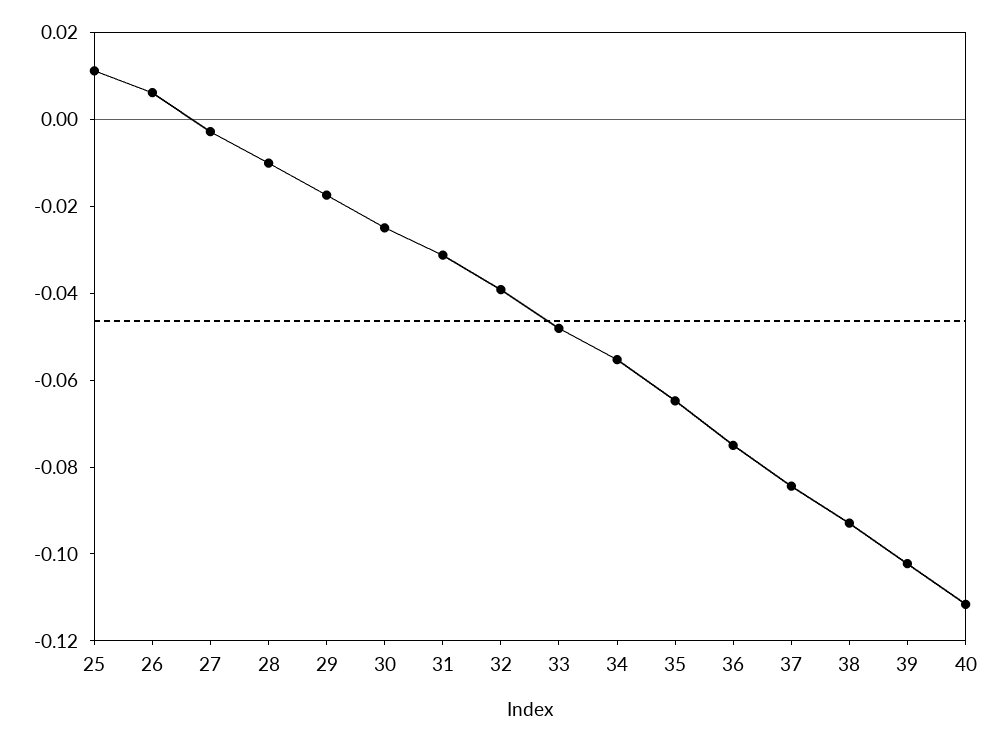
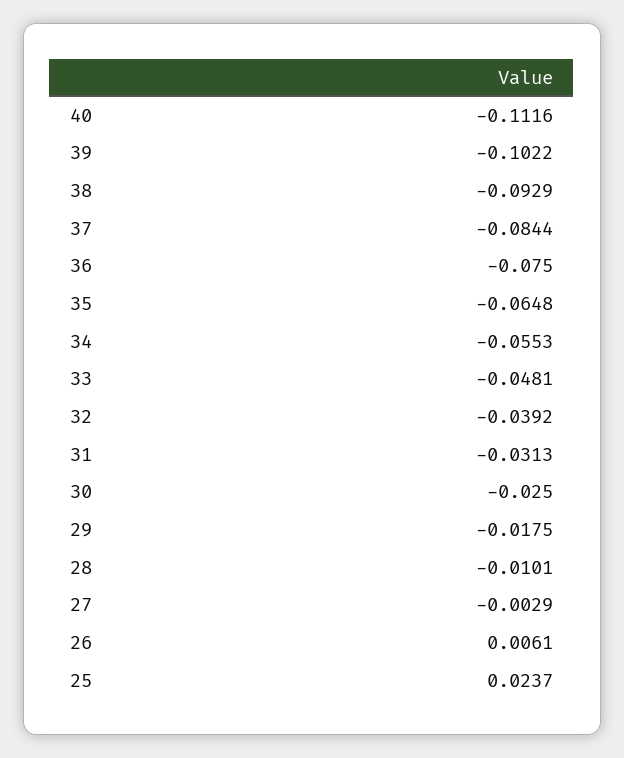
25: 0.01 -> 0.0237

